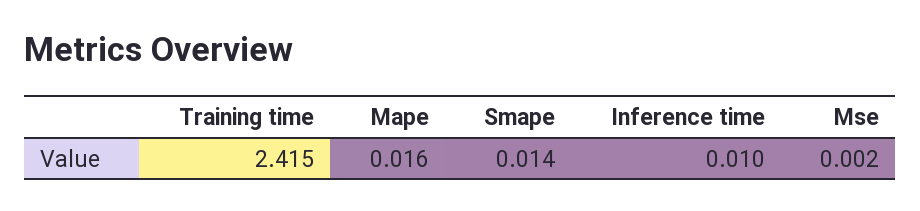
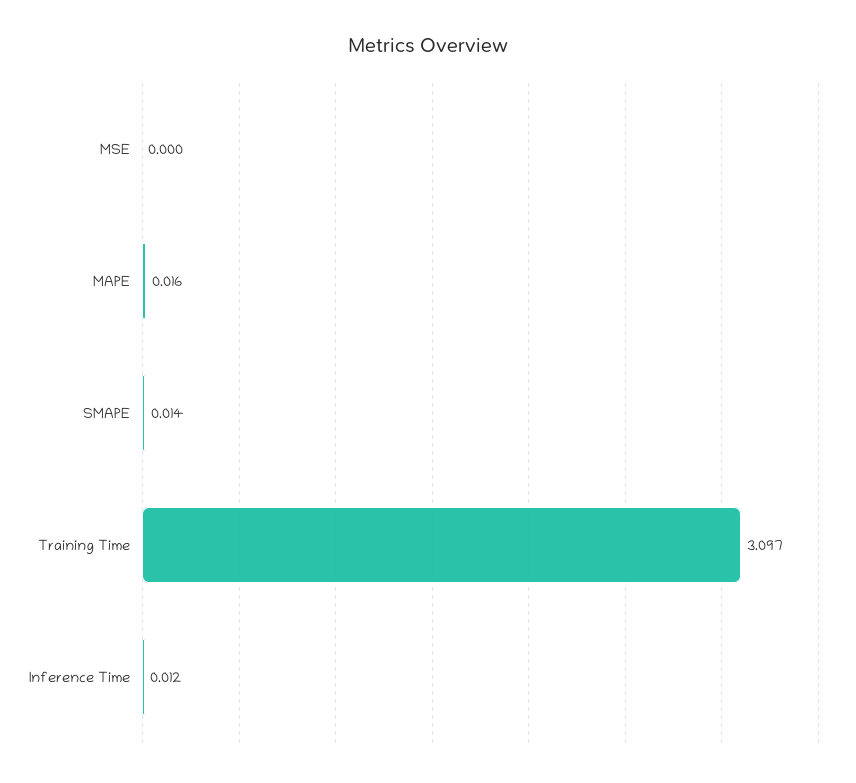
Training time: 2.415 -> 3.097
Inference time: 0.01 -> 0.012
Mse: 0.002 -> 0

